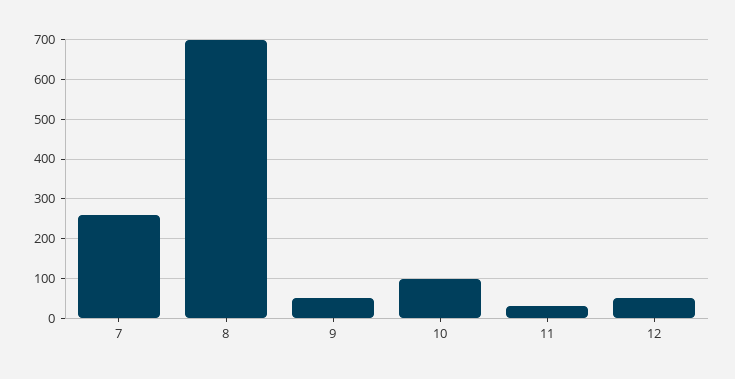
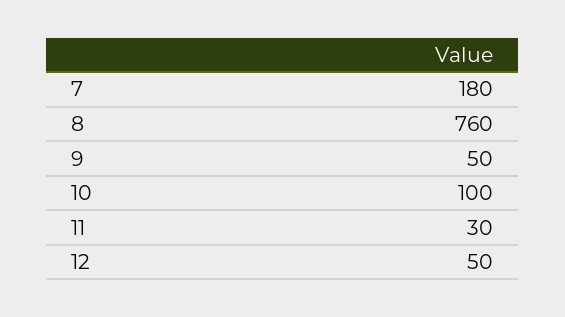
7: 260 -> 180
8: 700 -> 760

